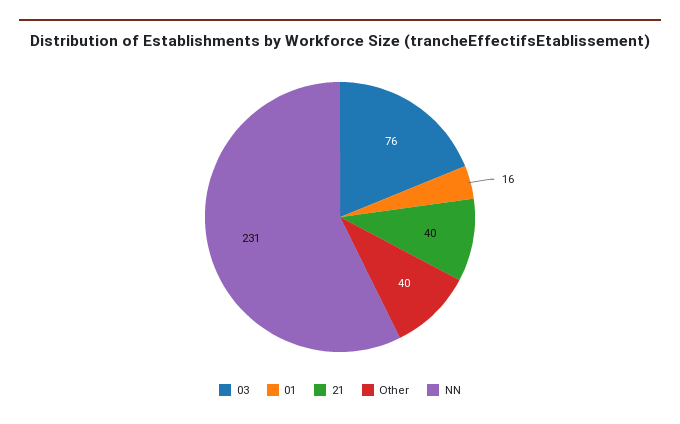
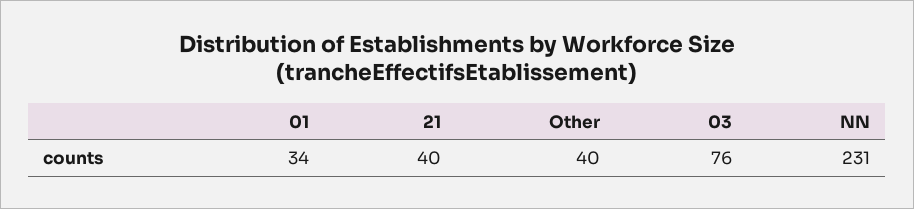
01: 16 -> 34

